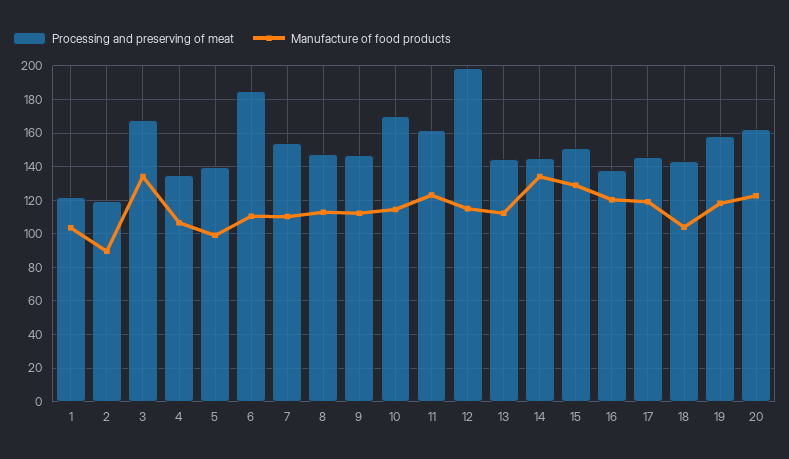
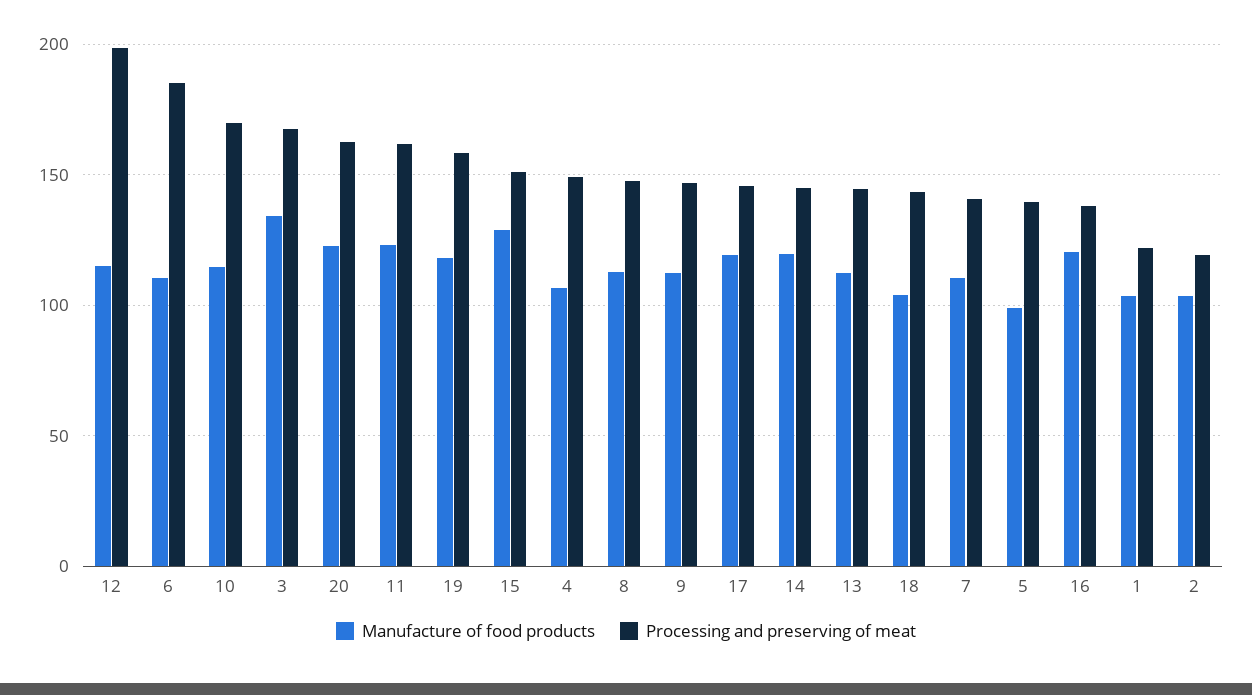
Manufacture of food products, 2: 90 -> 105
Processing and preserving of meat, 4: 135 -> 150
Processing and preserving of meat, 7: 155 -> 140
Manufacture of food products, 14: 135 -> 120

